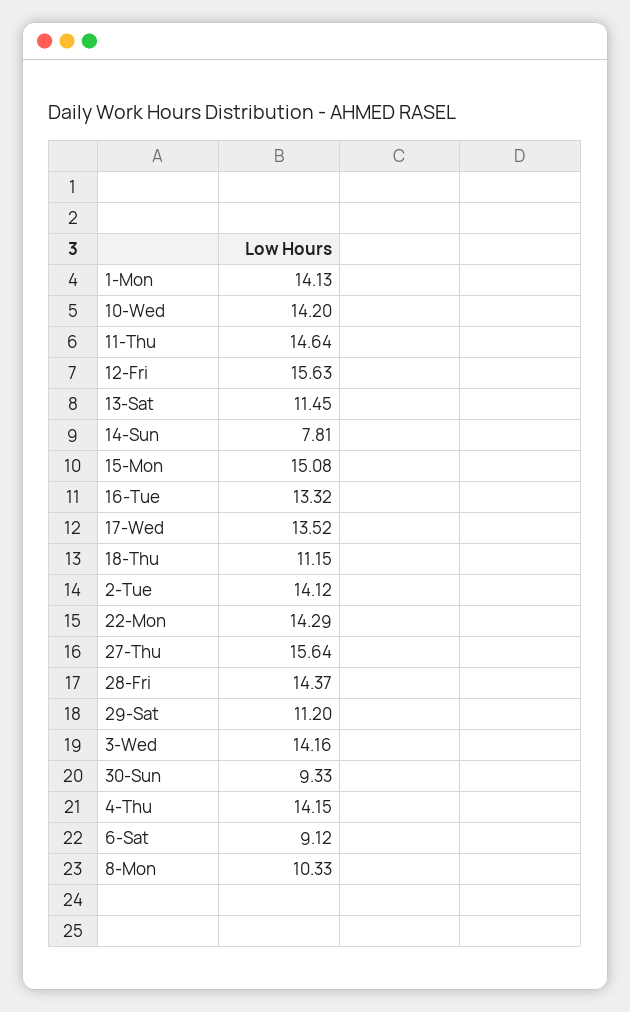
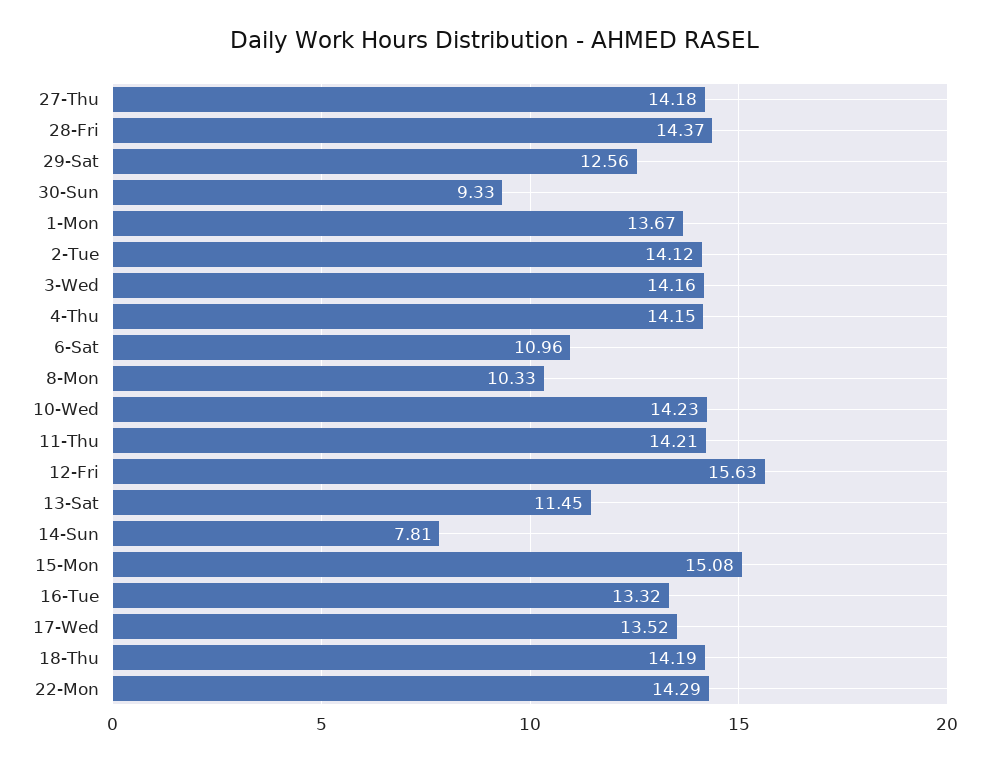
1-Mon: 14.13 -> 13.67
10-Wed: 14.2 -> 14.23
11-Thu: 14.64 -> 14.21
18-Thu: 11.15 -> 14.19
27-Thu: 15.64 -> 14.18
29-Sat: 11.2 -> 12.56
6-Sat: 9.12 -> 10.96

